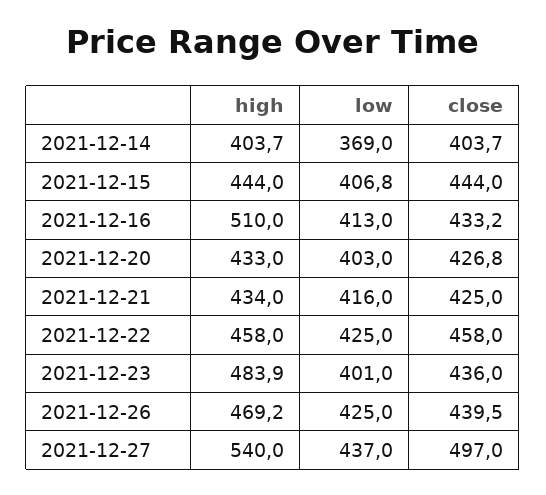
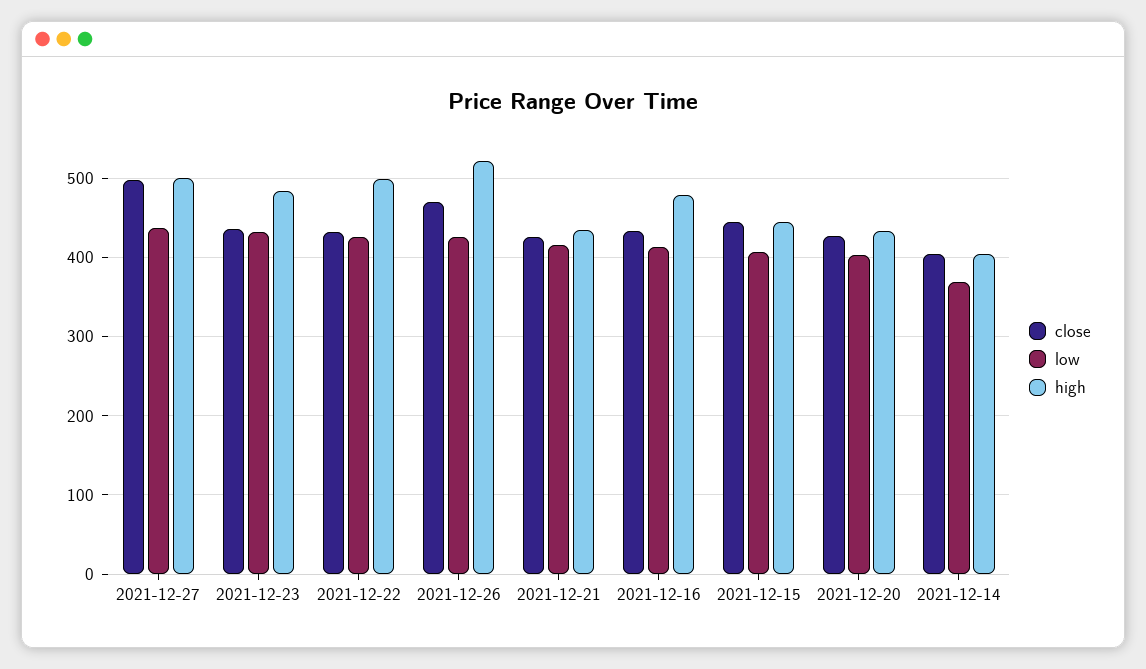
high, 2021-12-16: 510 -> 480
high, 2021-12-22: 458 -> 500
close, 2021-12-22: 458 -> 430
low, 2021-12-23: 401 -> 430
high, 2021-12-26: 469.2 -> 520
close, 2021-12-26: 439.5 -> 470
high, 2021-12-27: 540 -> 500

